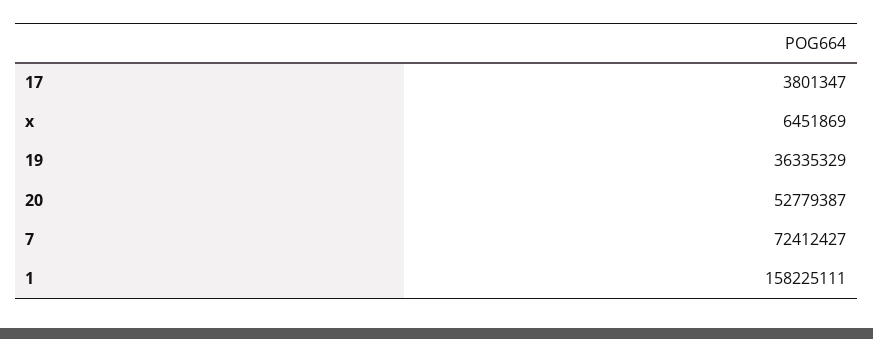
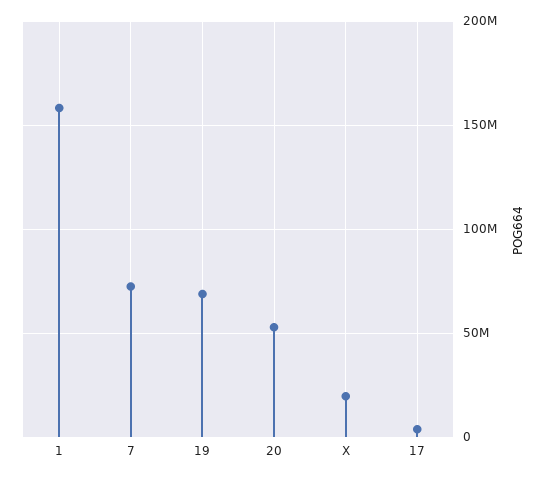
x: 6451869 -> 20000000
19: 36335329 -> 70000000

